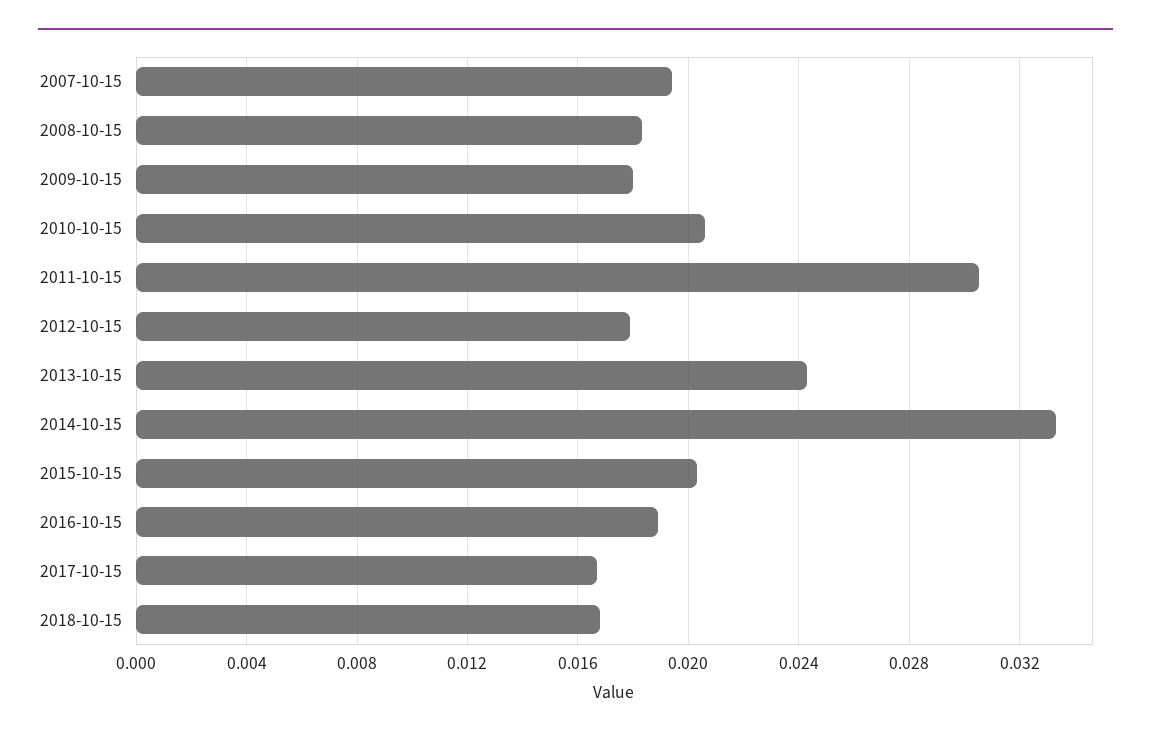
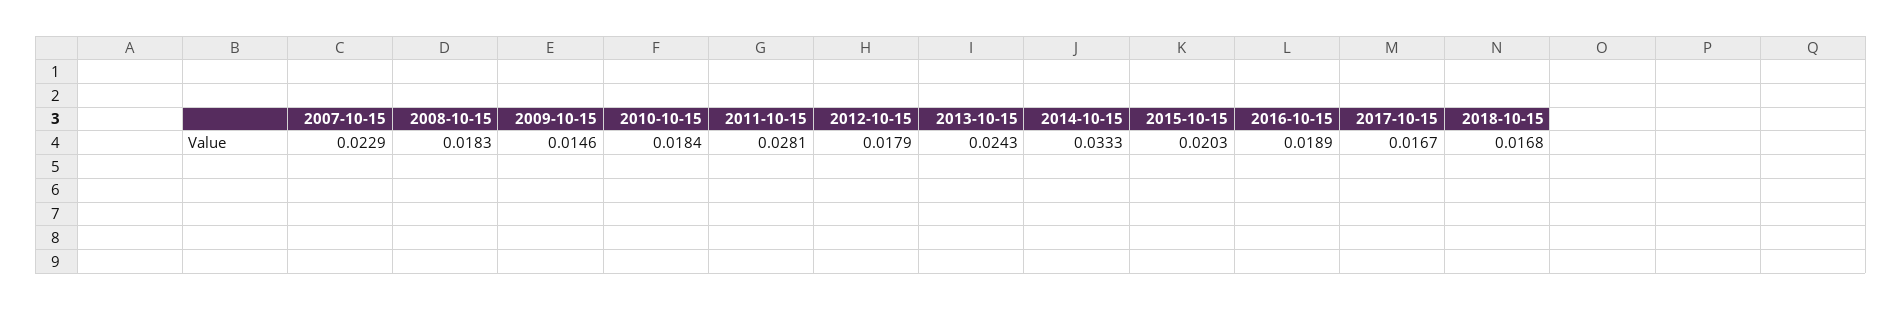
2007-10-15: 0.0195 -> 0.0229
2009-10-15: 0.018 -> 0.0146
2010-10-15: 0.0205 -> 0.0184
2011-10-15: 0.0305 -> 0.0281

